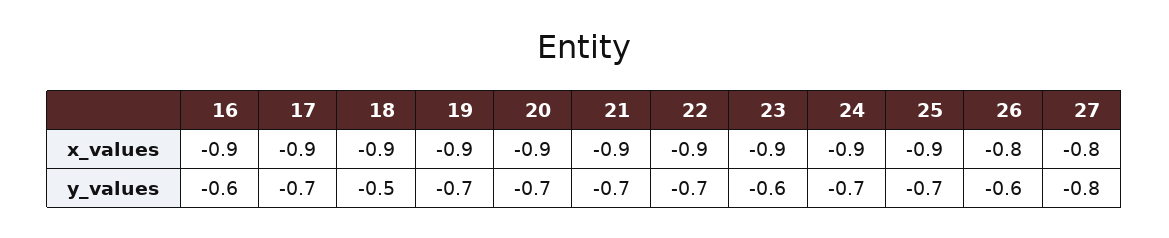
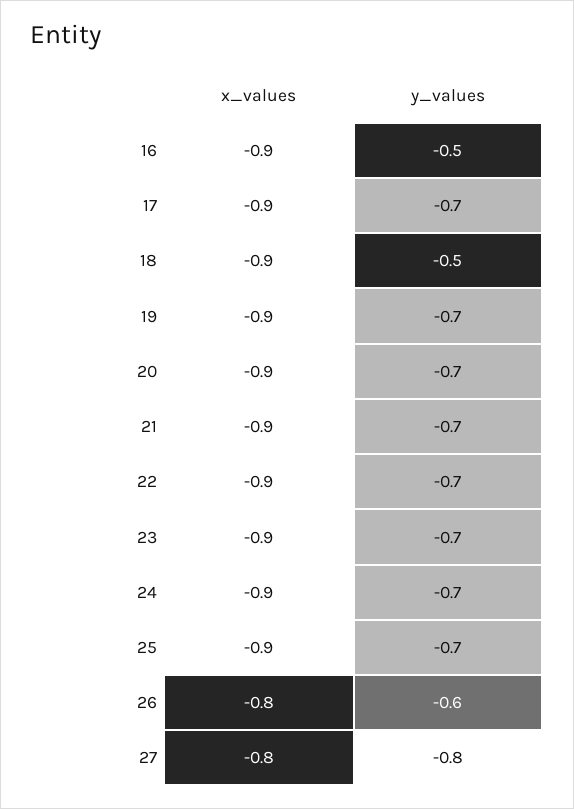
16, y_values: -0.6 -> -0.5
23, y_values: -0.6 -> -0.7

